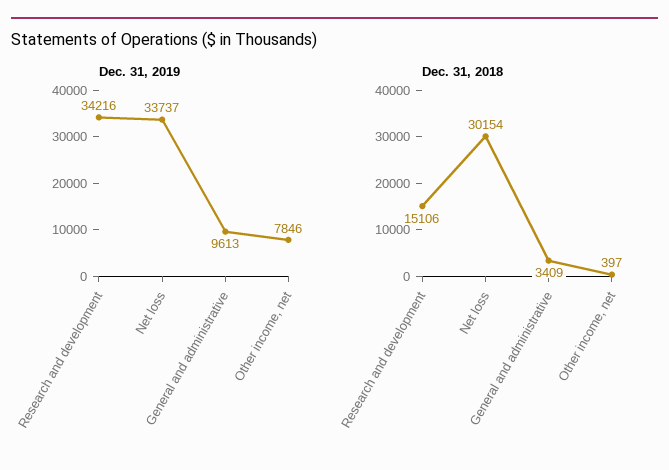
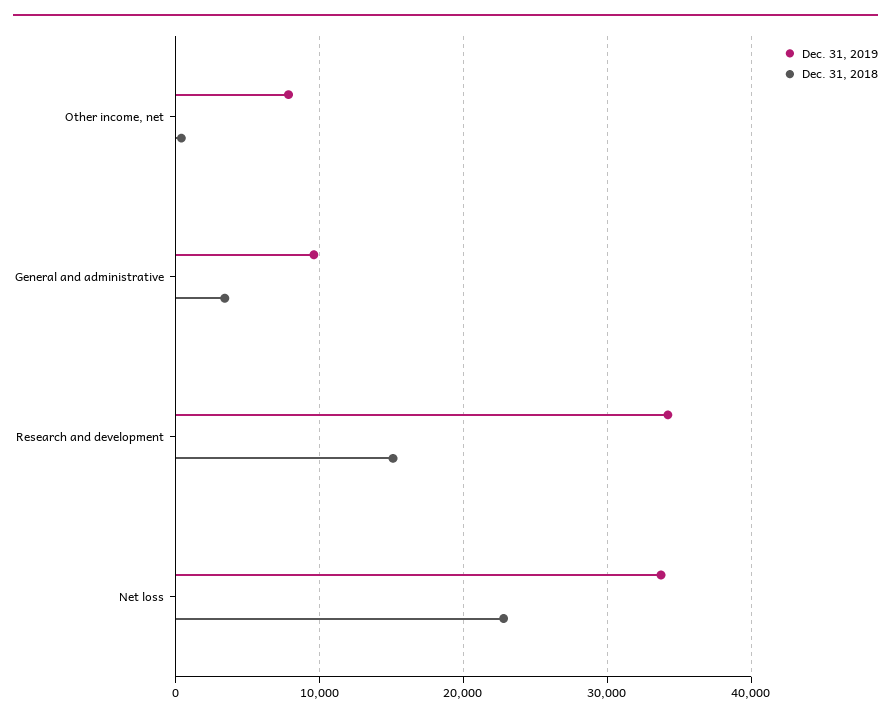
Dec. 31, 2018, Net loss: 30154 -> 23000

